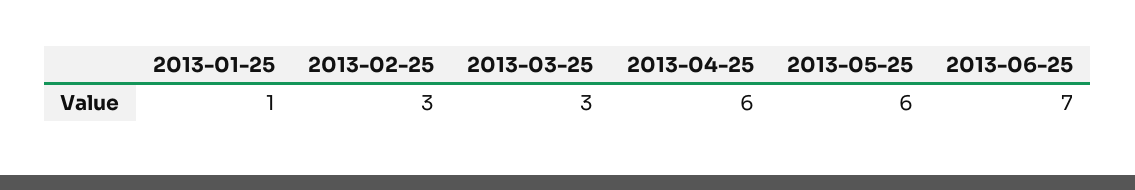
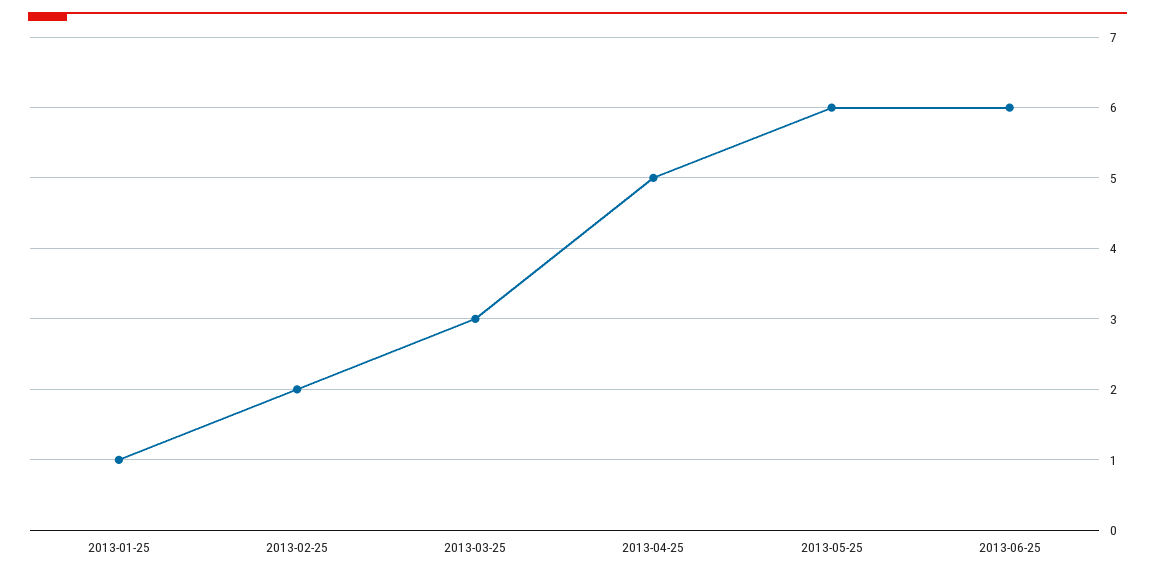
2013-02-25: 3 -> 2
2013-04-25: 6 -> 5
2013-06-25: 7 -> 6

